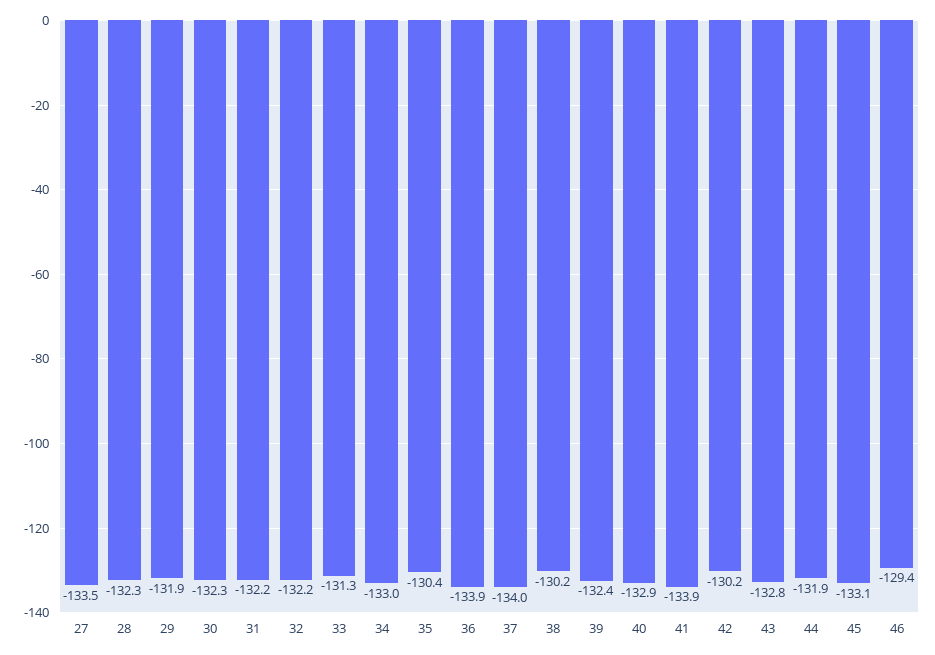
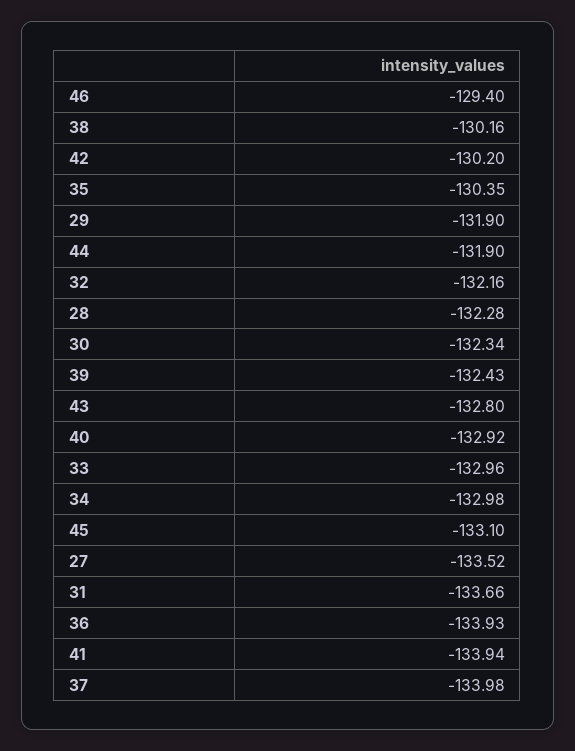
31: -132.2 -> -133.66
33: -131.3 -> -132.96

